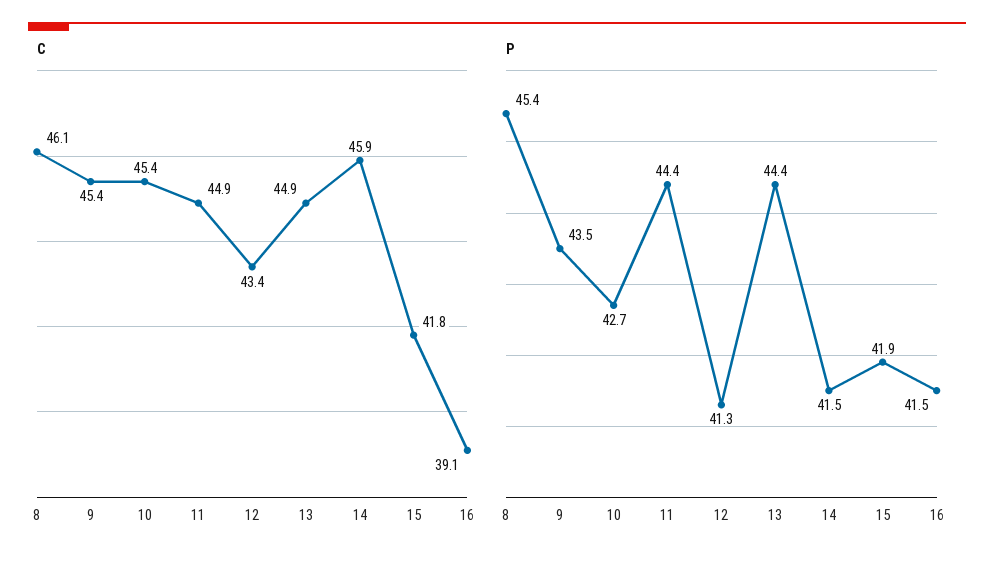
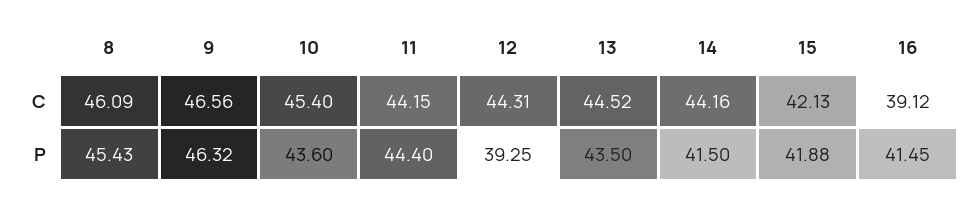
C, 9: 45.4 -> 46.56
C, 11: 44.9 -> 44.15
C, 12: 43.4 -> 44.31
C, 13: 44.9 -> 44.52
C, 14: 45.9 -> 44.16
C, 15: 41.8 -> 42.13
P, 9: 43.5 -> 46.32
P, 10: 42.7 -> 43.6
P, 12: 41.3 -> 39.25
P, 13: 44.4 -> 43.5

